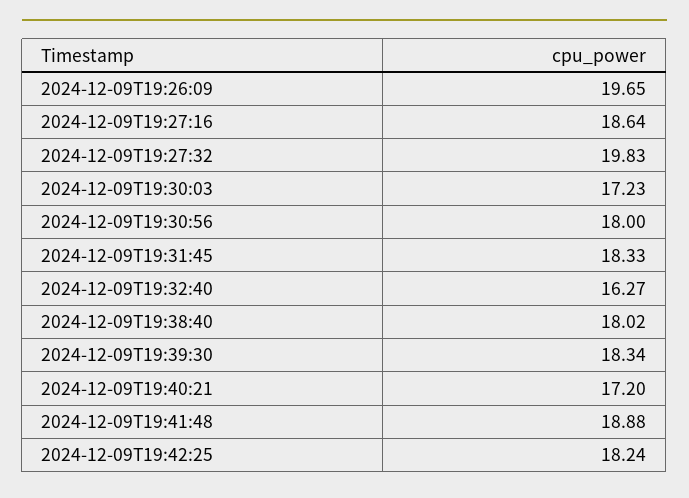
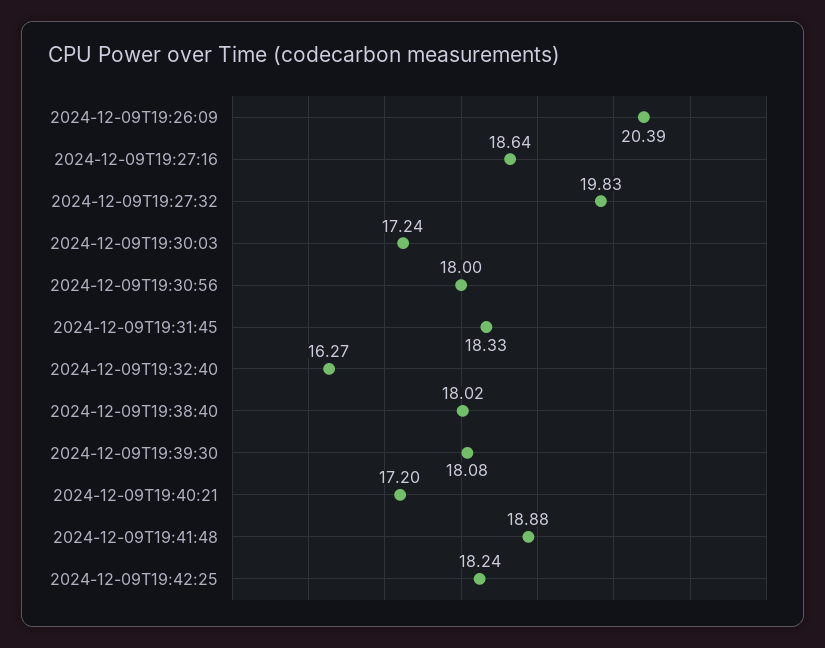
2024-12-09T19:26:09: 19.65 -> 20.39
2024-12-09T19:30:03: 17.23 -> 17.24
2024-12-09T19:39:30: 18.34 -> 18.08

